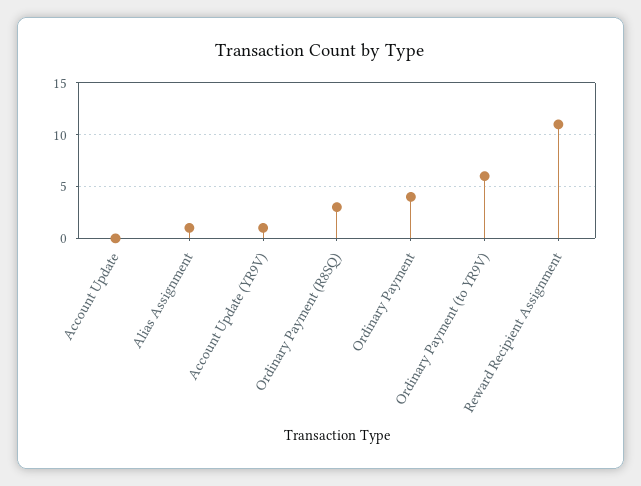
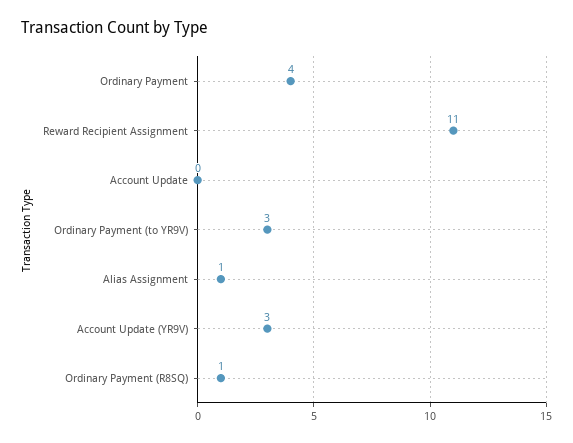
Account Update (YR9V): 1 -> 3
Ordinary Payment (R8SQ): 3 -> 1
Ordinary Payment (to YR9V): 6 -> 3

